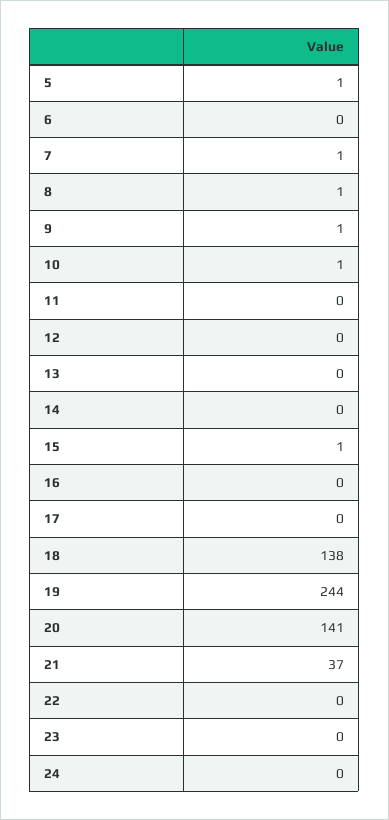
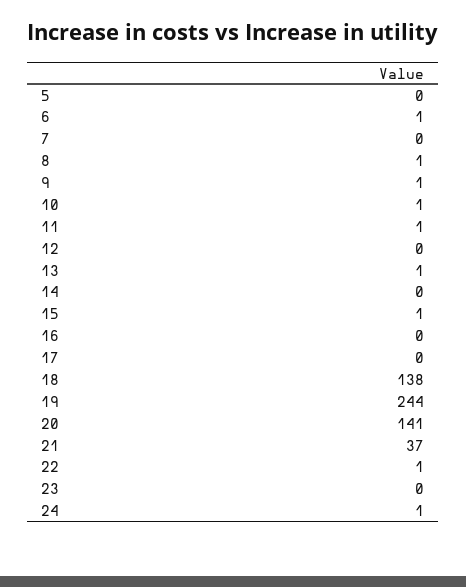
5: 1 -> 0
6: 0 -> 1
7: 1 -> 0
11: 0 -> 1
13: 0 -> 1
22: 0 -> 1
24: 0 -> 1

